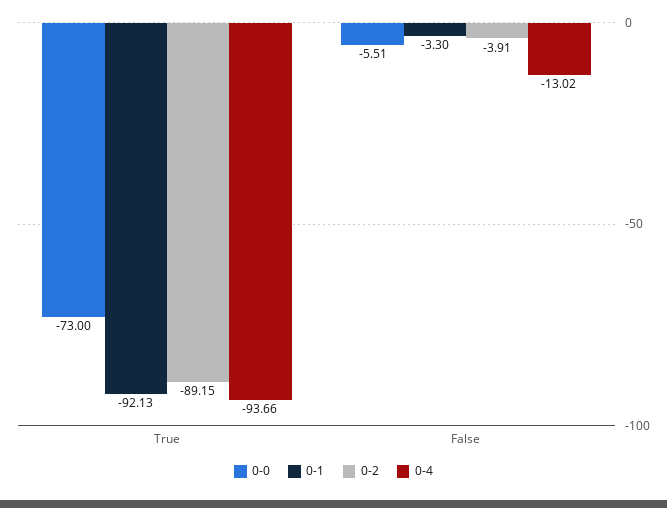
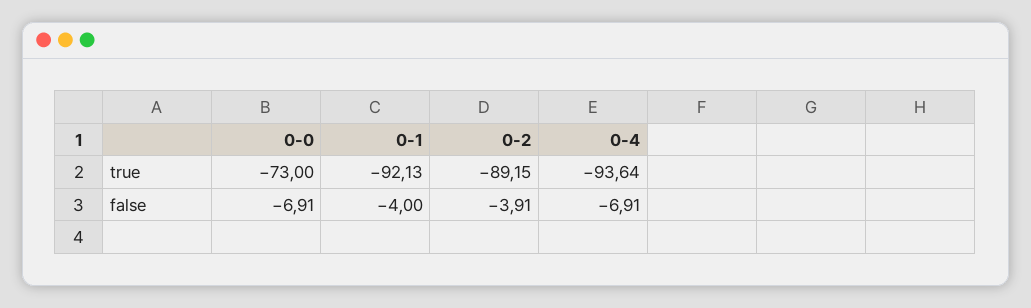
0-4, True: -93.66 -> -93.64
0-0, False: -5.51 -> -6.91
0-1, False: -3.3 -> -4
0-4, False: -13.02 -> -6.91

